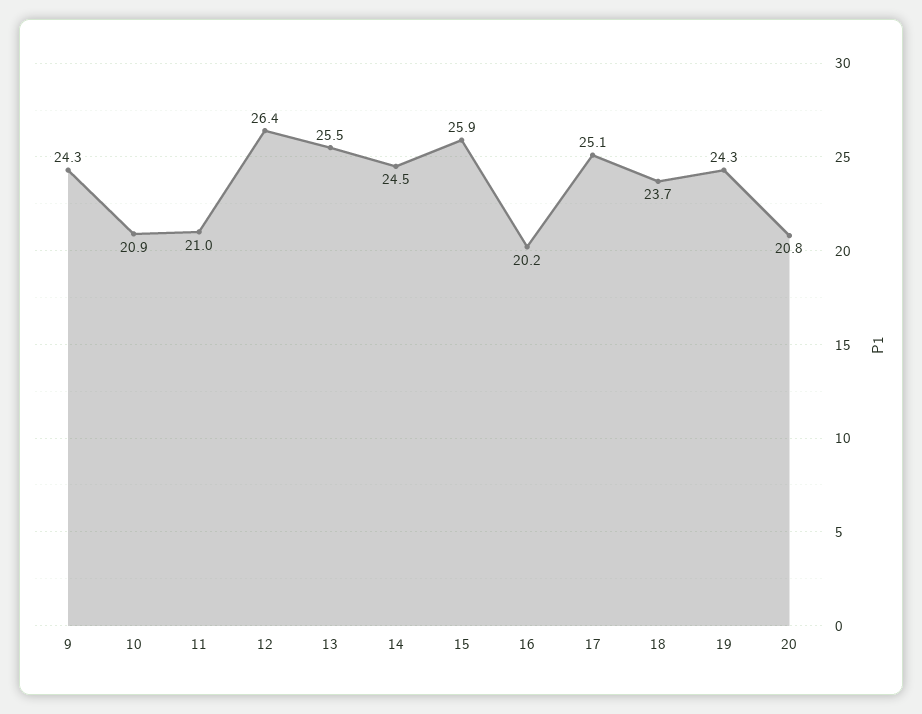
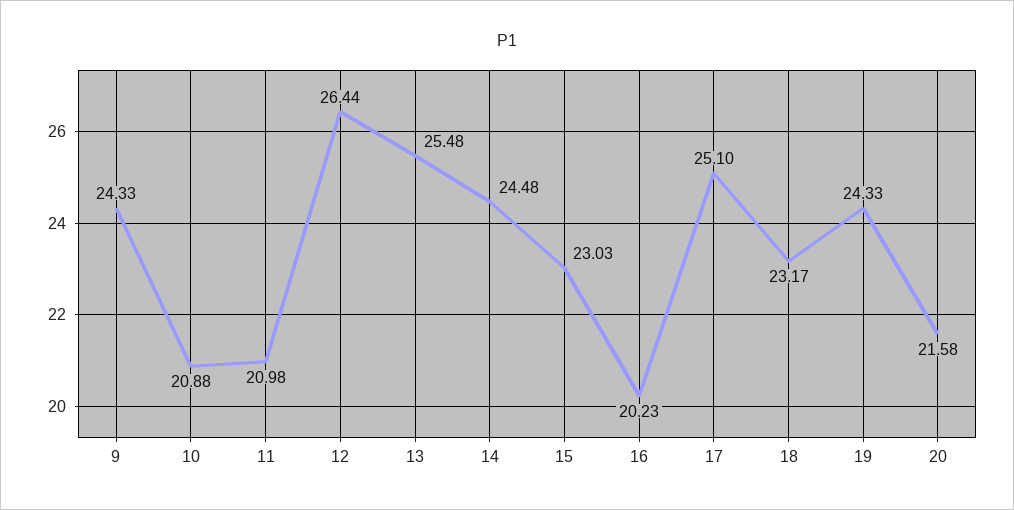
15: 25.9 -> 23.03
18: 23.7 -> 23.17
20: 20.8 -> 21.58

